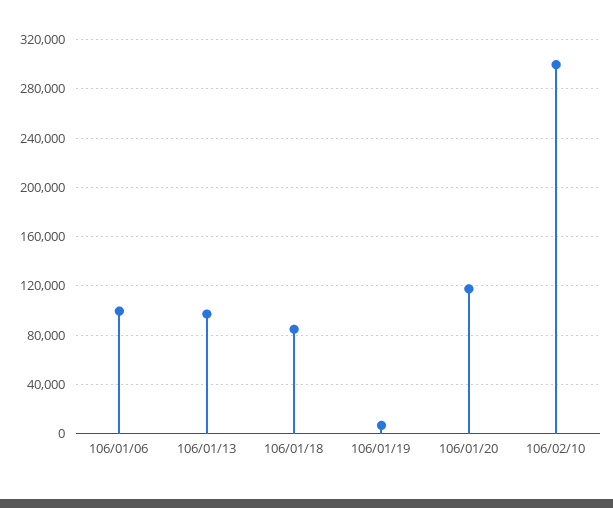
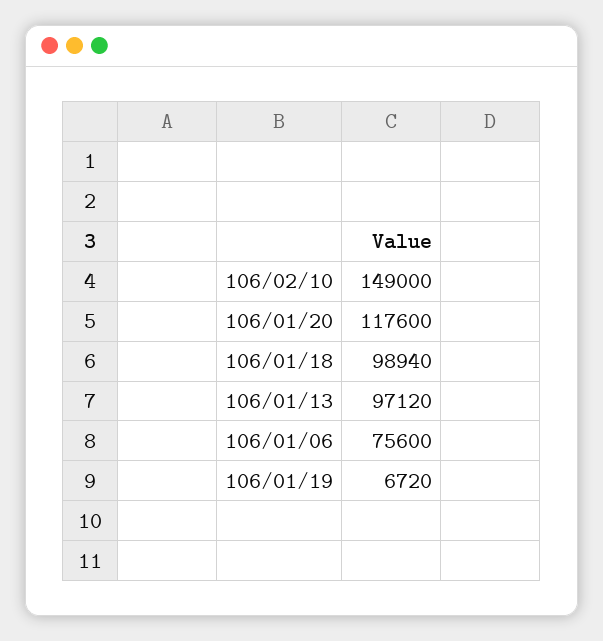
106/01/06: 100000 -> 75600
106/01/18: 85000 -> 98940
106/02/10: 300000 -> 149000

